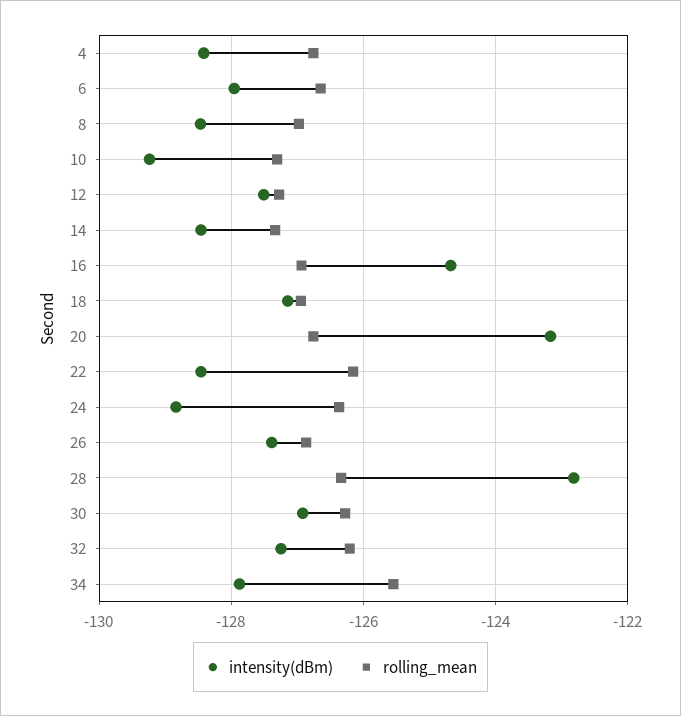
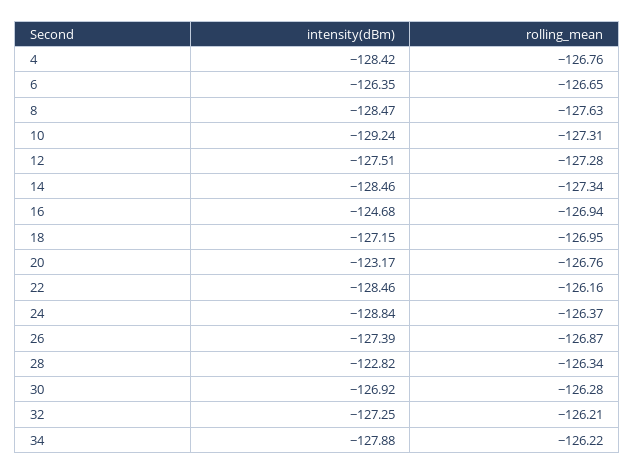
intensity(dBm), 6: -128 -> -126.35
rolling_mean, 8: -127 -> -127.63
rolling_mean, 34: -125.6 -> -126.22

